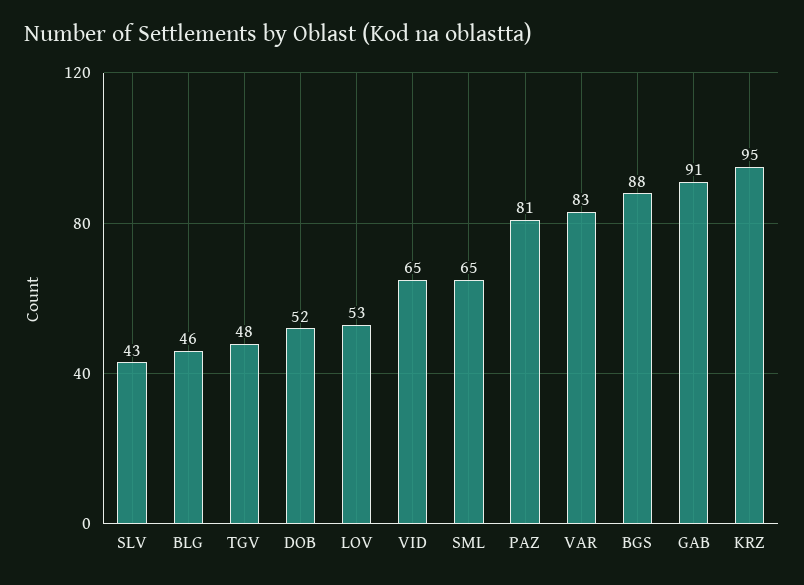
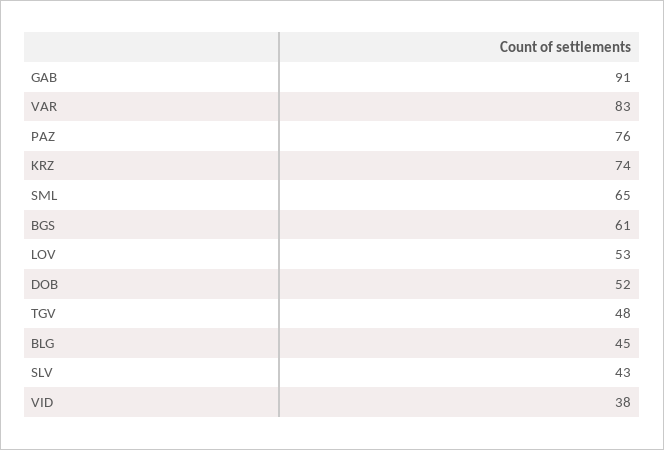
BLG: 46 -> 45
VID: 65 -> 38
PAZ: 81 -> 76
BGS: 88 -> 61
KRZ: 95 -> 74

